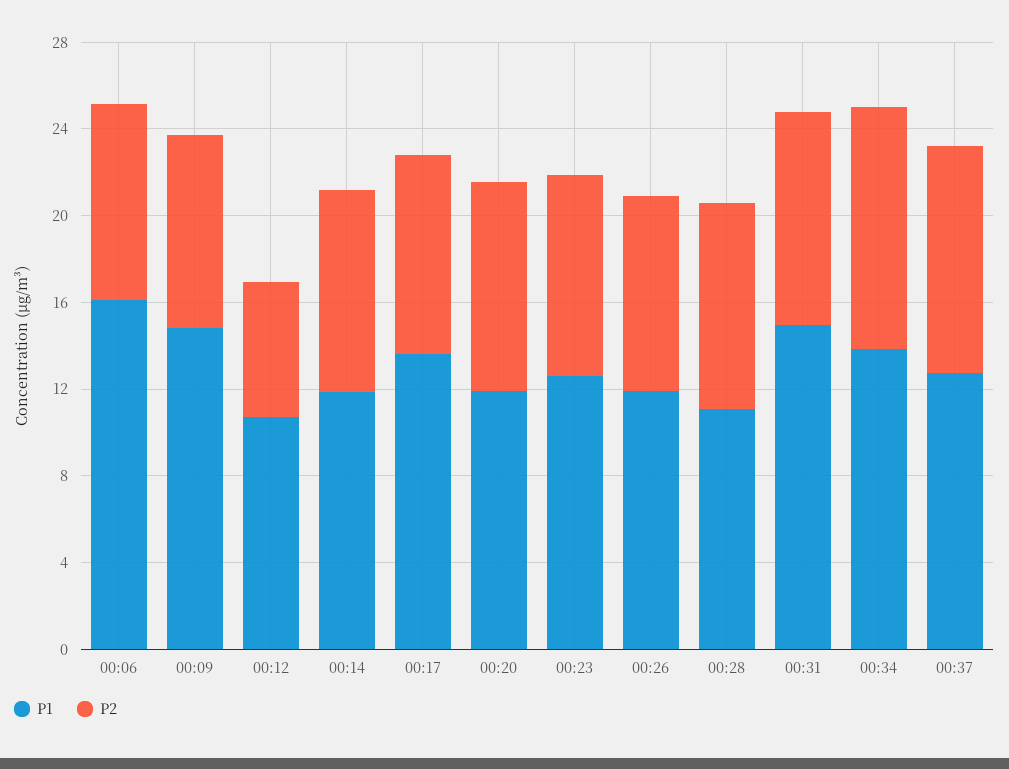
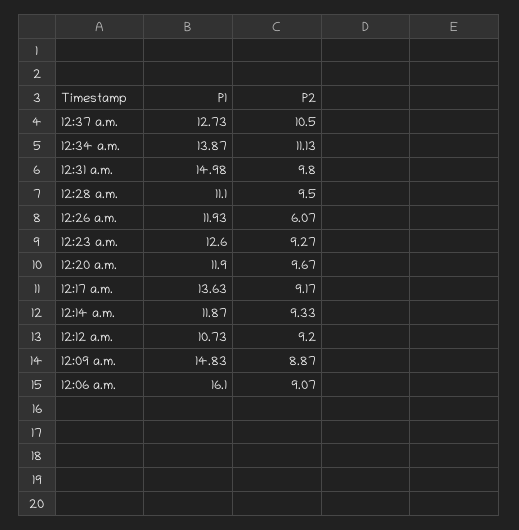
P2, 00:12: 6 -> 9.2
P2, 00:26: 9 -> 6.07

